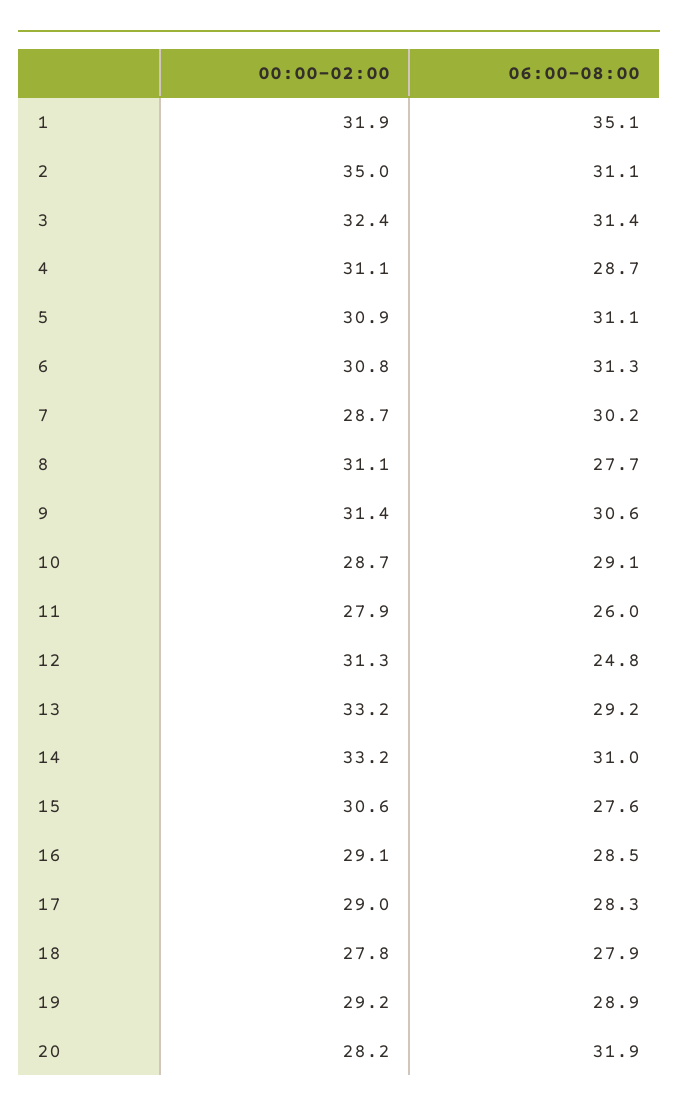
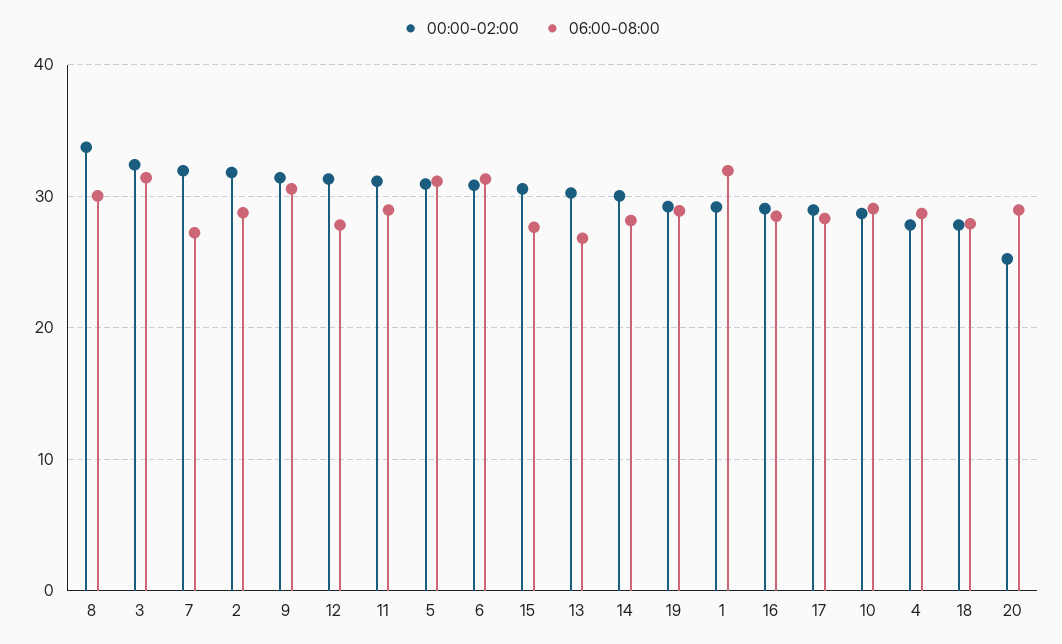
00:00-02:00, 1: 31.9 -> 29
06:00-08:00, 1: 35.1 -> 32
00:00-02:00, 2: 35 -> 32
06:00-08:00, 2: 31.1 -> 29
00:00-02:00, 4: 31.1 -> 28
00:00-02:00, 7: 28.7 -> 32
06:00-08:00, 7: 30.2 -> 27
00:00-02:00, 8: 31.1 -> 34
06:00-08:00, 8: 27.7 -> 30
00:00-02:00, 11: 27.9 -> 31
06:00-08:00, 11: 26 -> 29
06:00-08:00, 12: 24.8 -> 28
00:00-02:00, 13: 33.2 -> 30
06:00-08:00, 13: 29.2 -> 27
00:00-02:00, 14: 33.2 -> 30
06:00-08:00, 14: 31 -> 28
00:00-02:00, 20: 28.2 -> 25
06:00-08:00, 20: 31.9 -> 29

